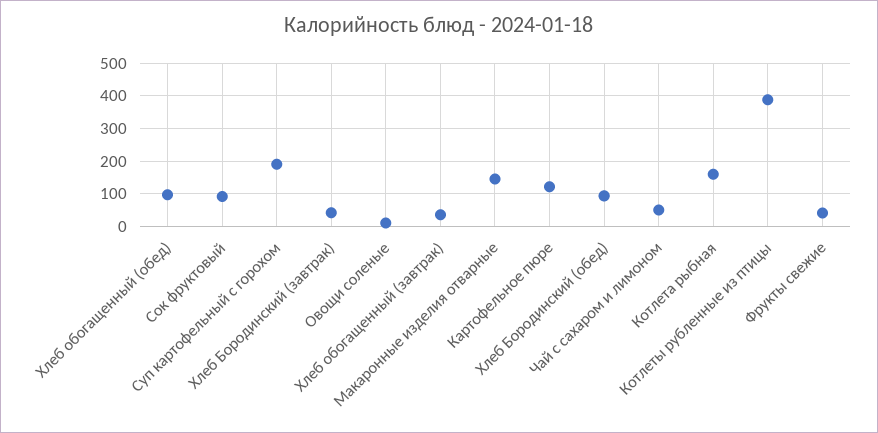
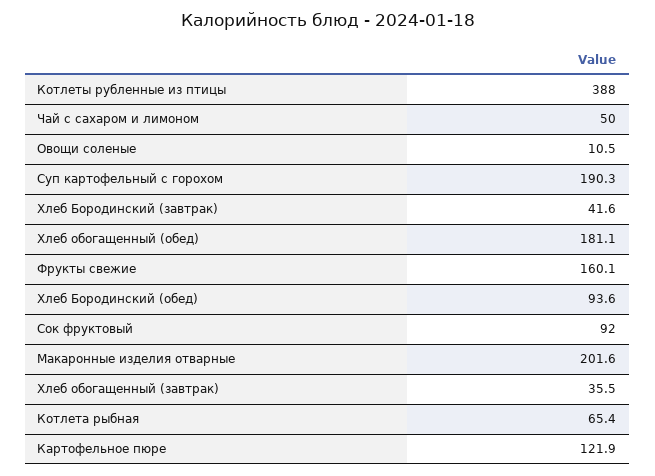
Хлеб обогащенный (обед): 100 -> 181.1
Макаронные изделия отварные: 140 -> 201.6
Котлета рыбная: 160 -> 65.4
Фрукты свежие: 40 -> 160.1

